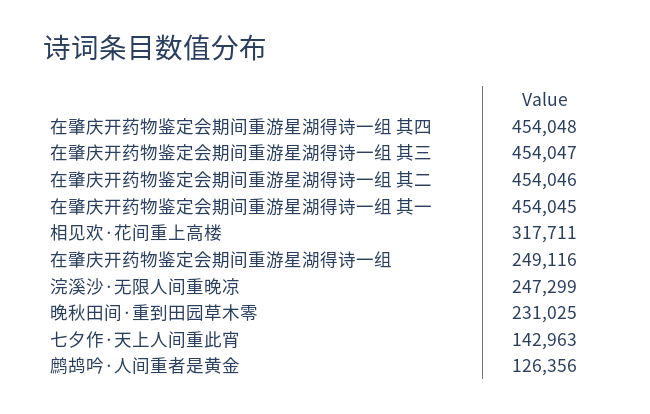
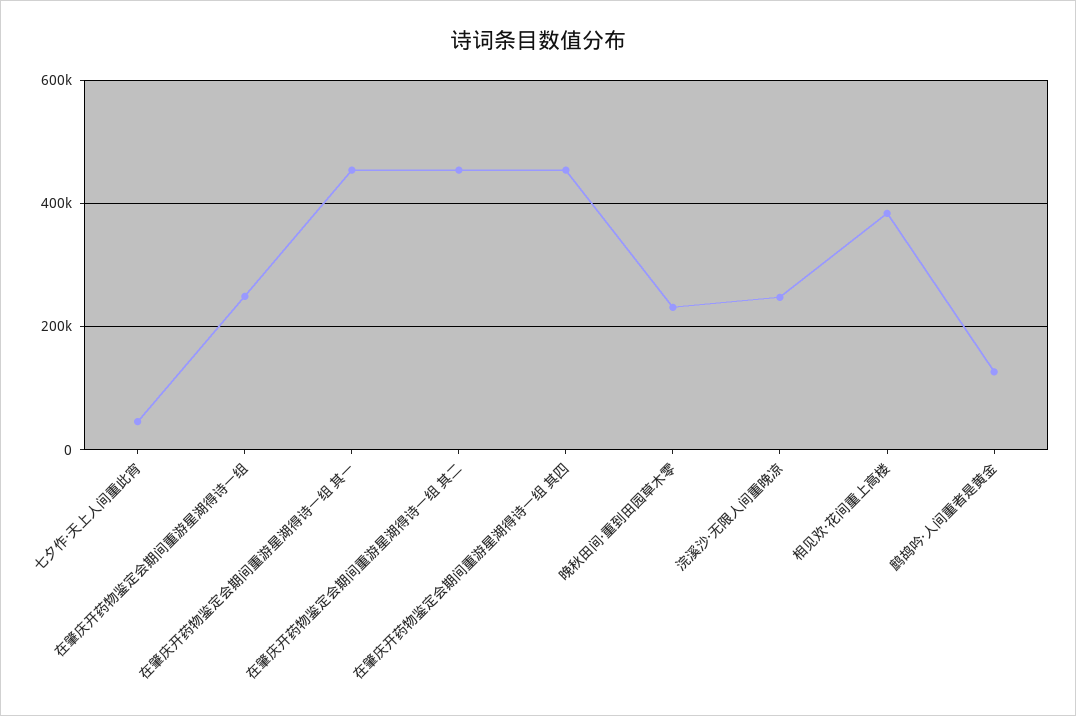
在肇庆开药物鉴定会期间重游星湖得诗一组 其三: 454047 -> none
相见欢·花间重上高楼: 317711 -> 380000
七夕作·天上人间重此宵: 142963 -> 40000

